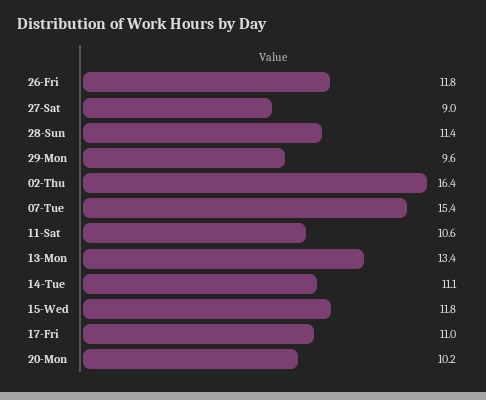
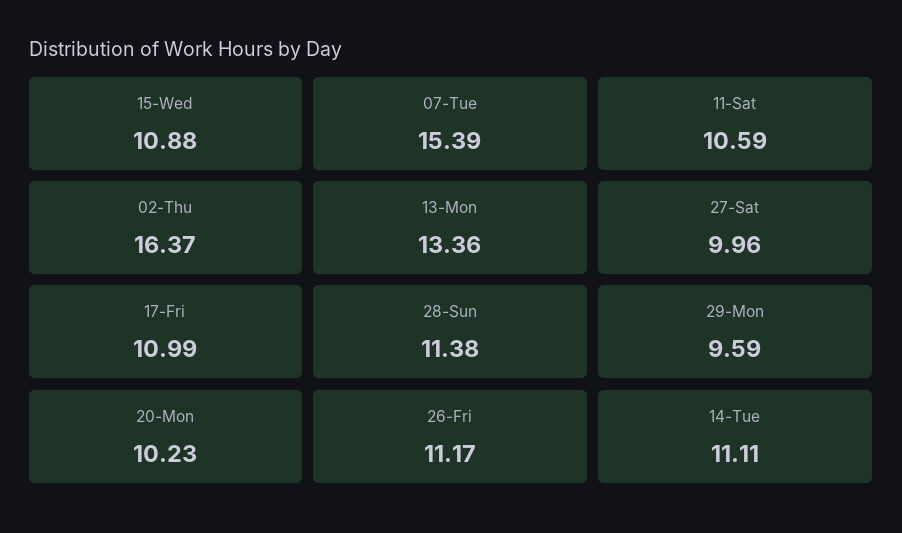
26-Fri: 11.8 -> 11.17
27-Sat: 9 -> 9.96
15-Wed: 11.8 -> 10.88

